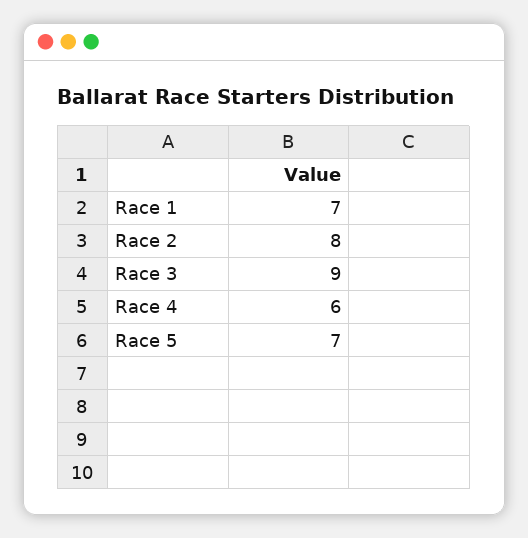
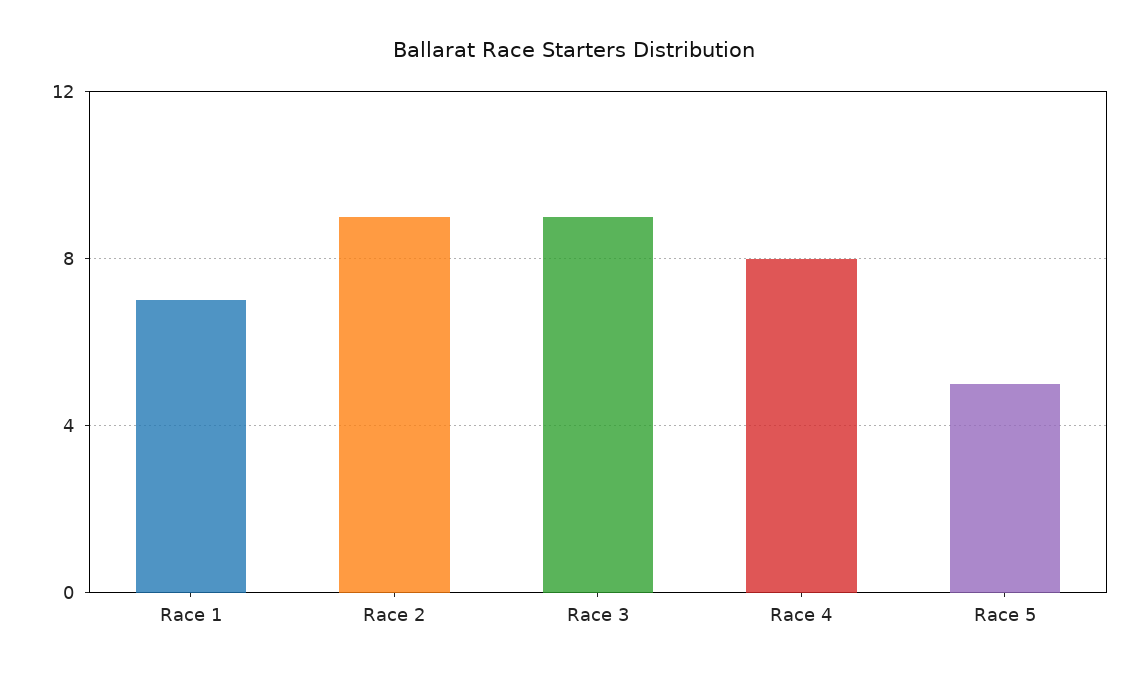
Race 2: 8 -> 9
Race 4: 6 -> 8
Race 5: 7 -> 5

